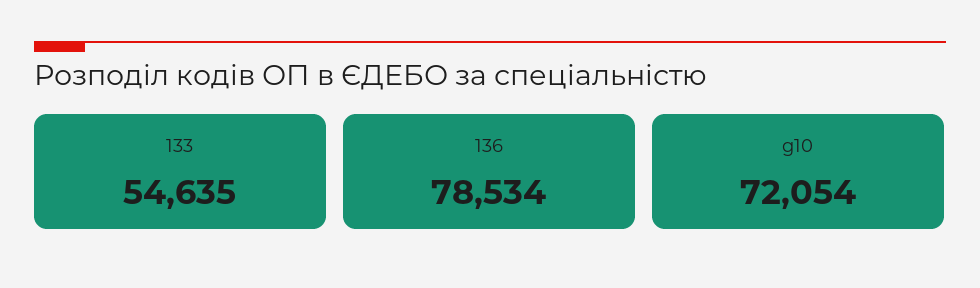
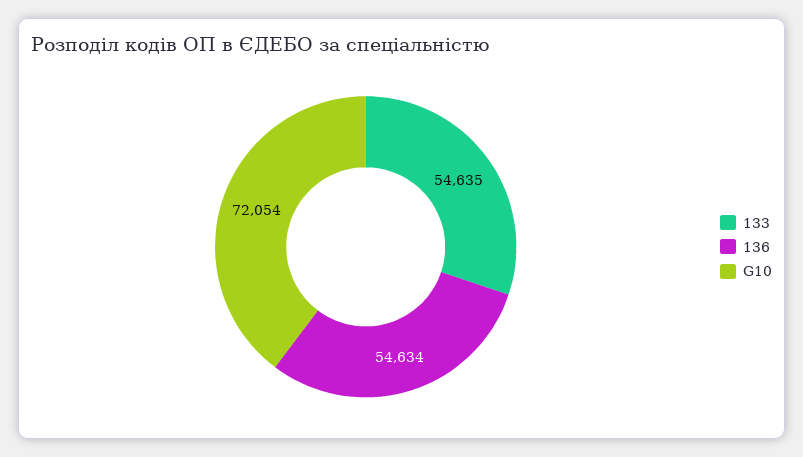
136: 78534 -> 54634

